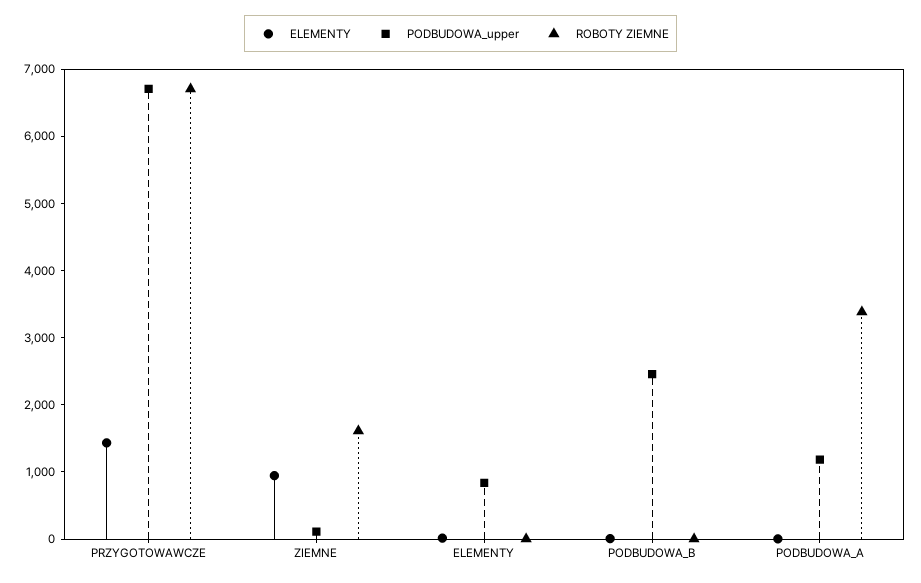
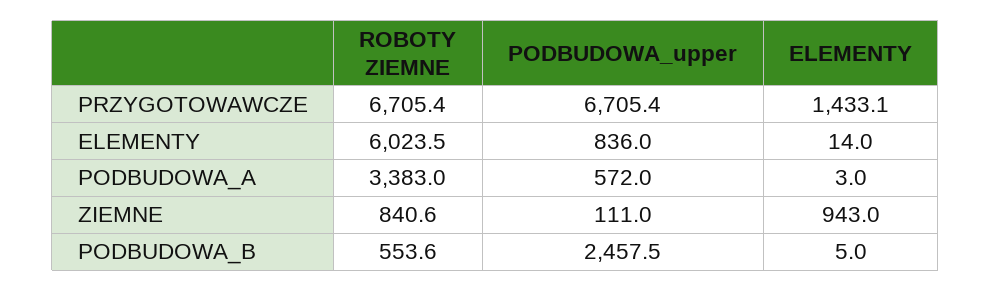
ROBOTY ZIEMNE, ZIEMNE: 1600 -> 840.6
ROBOTY ZIEMNE, ELEMENTY: 0 -> 6023.5
ROBOTY ZIEMNE, PODBUDOWA_B: 0 -> 553.6
PODBUDOWA_upper, PODBUDOWA_A: 1200 -> 572

